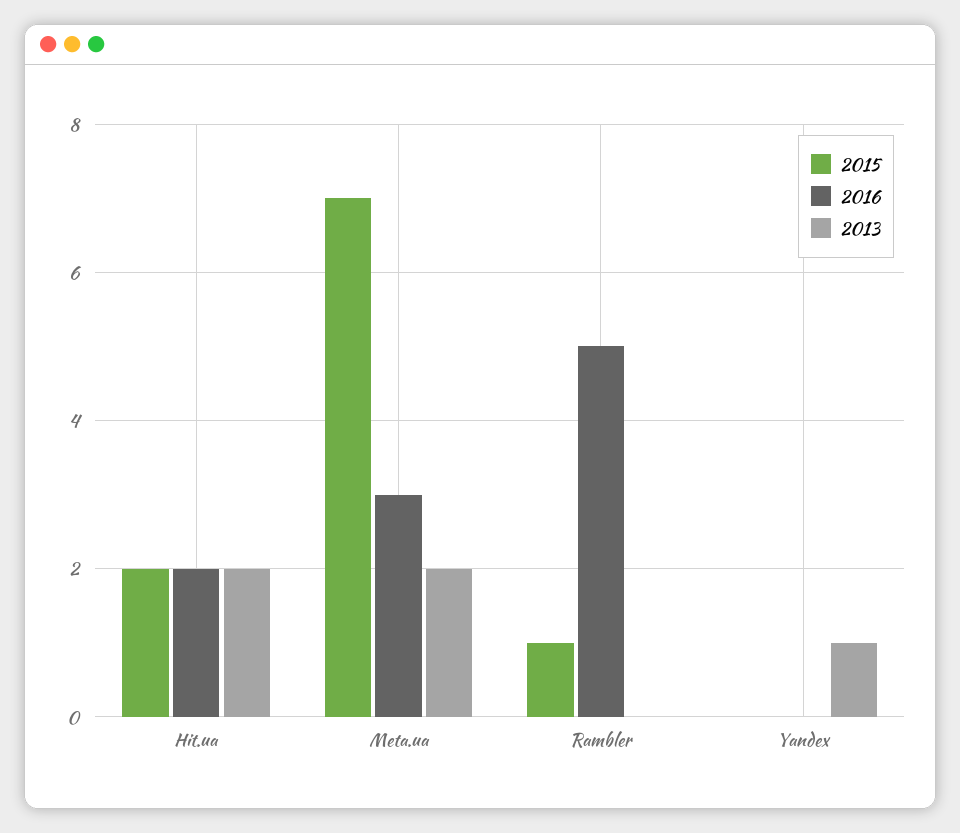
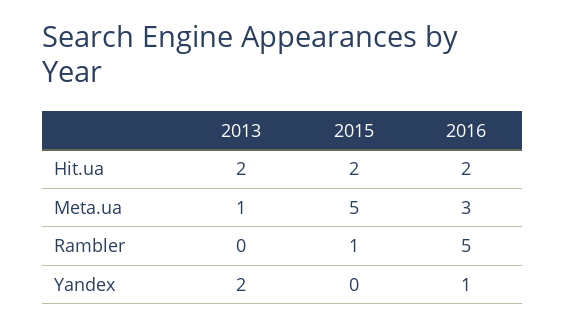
2015, Meta.ua: 7 -> 5
2013, Meta.ua: 2 -> 1
2016, Yandex: 0 -> 1
2013, Yandex: 1 -> 2

